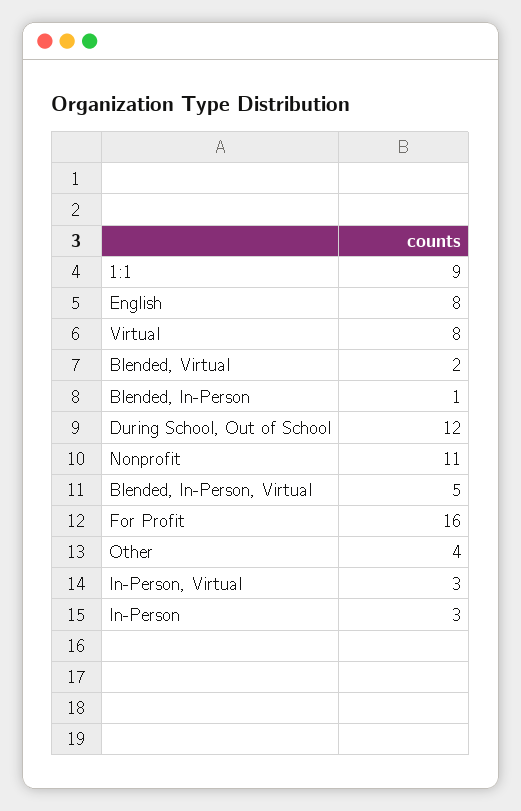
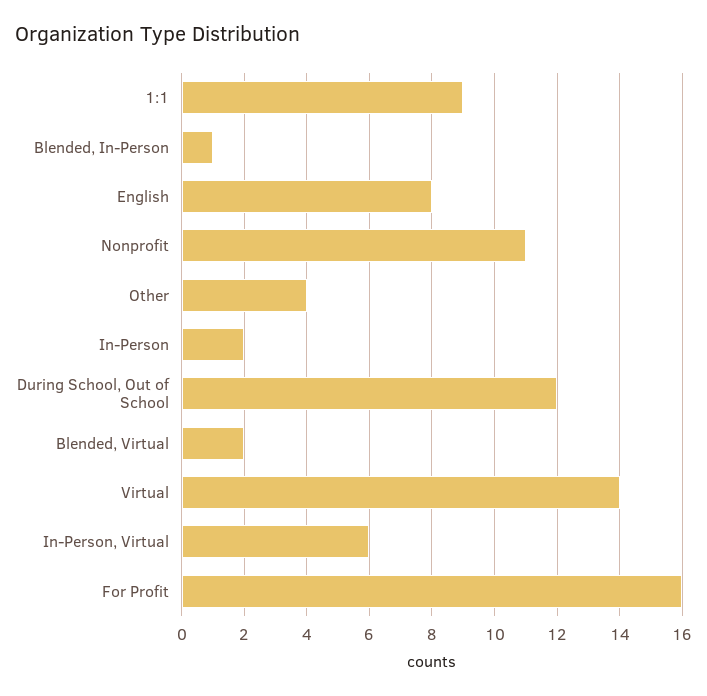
Virtual: 8 -> 14
Blended, In-Person, Virtual: 5 -> none
In-Person, Virtual: 3 -> 6
In-Person: 3 -> 2

